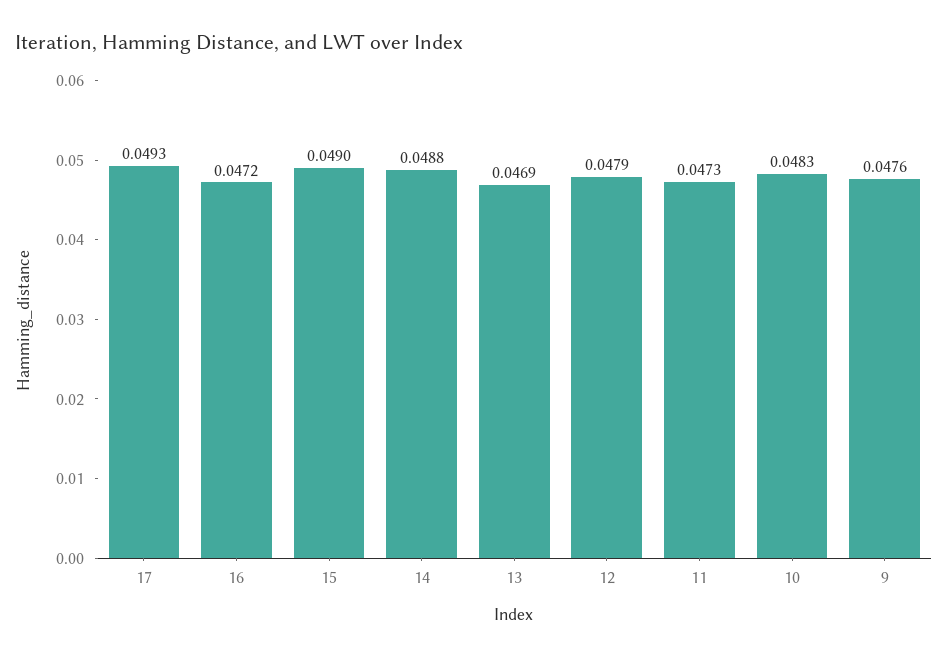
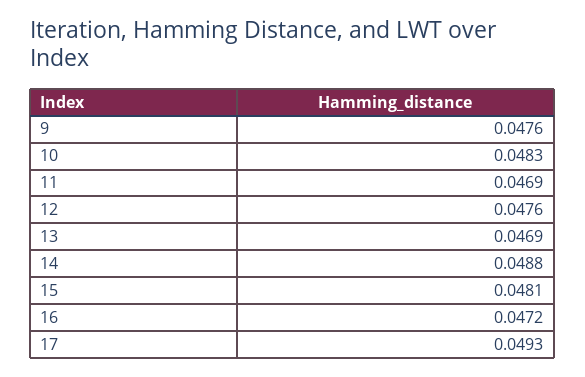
15: 0.049 -> 0.0481
12: 0.0479 -> 0.0476
11: 0.0473 -> 0.0469

